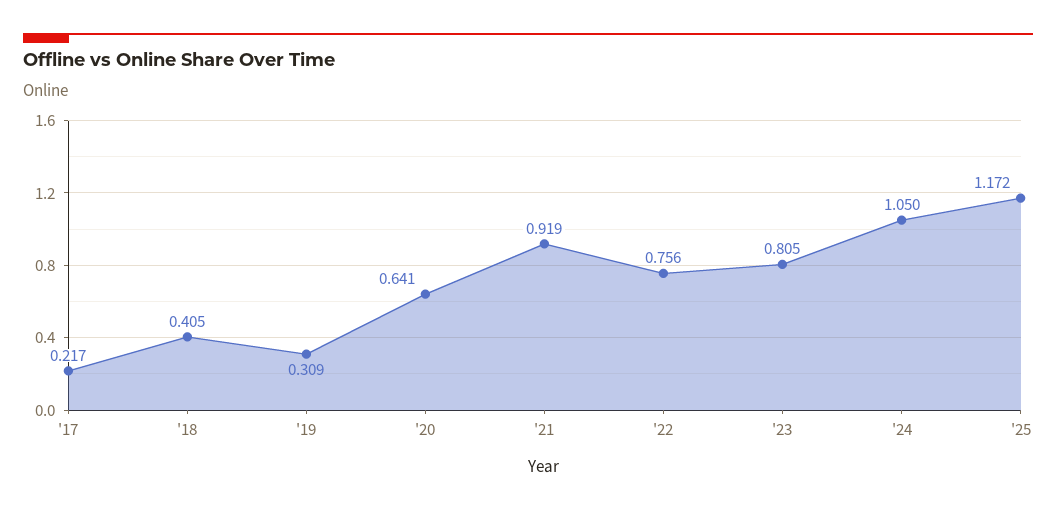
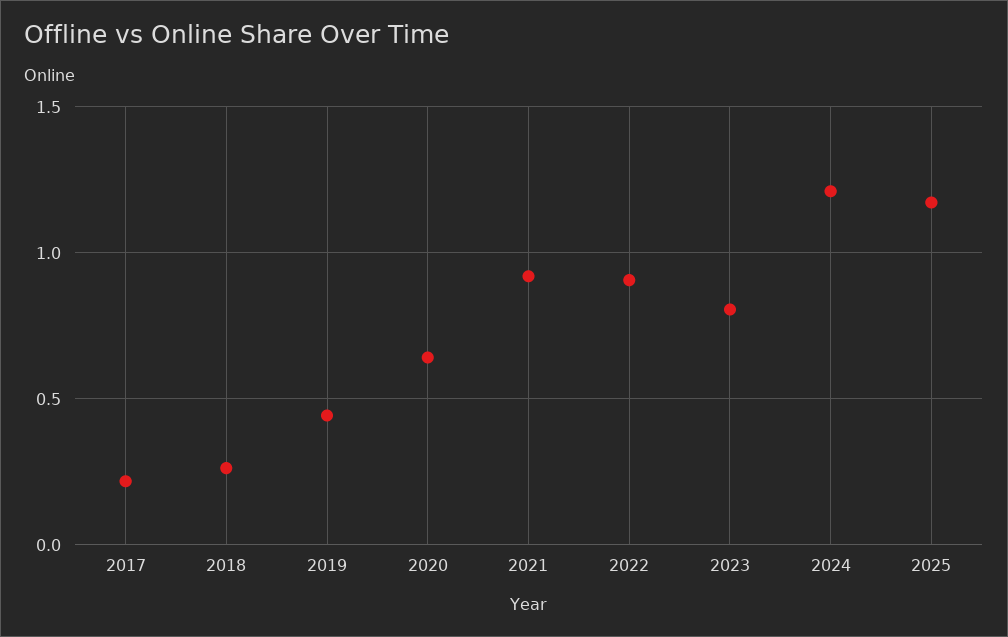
'18: 0.405 -> 0.25
'19: 0.309 -> 0.45
'22: 0.756 -> 0.9
'24: 1.05 -> 1.2

